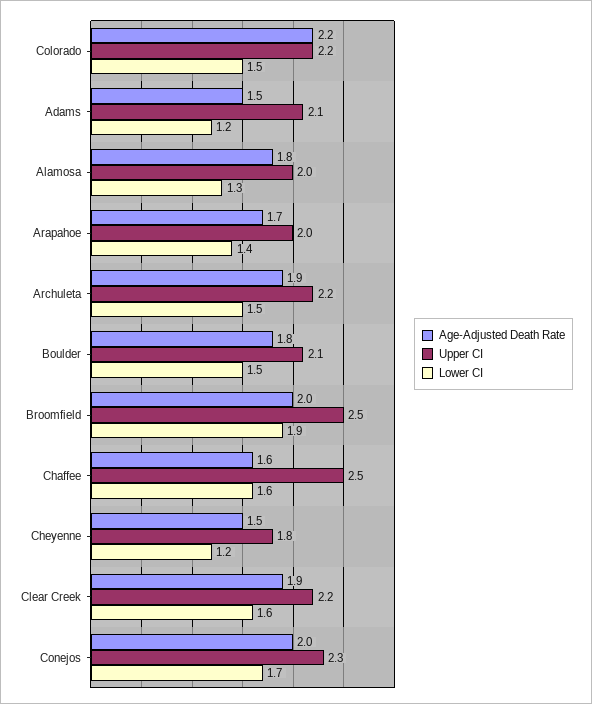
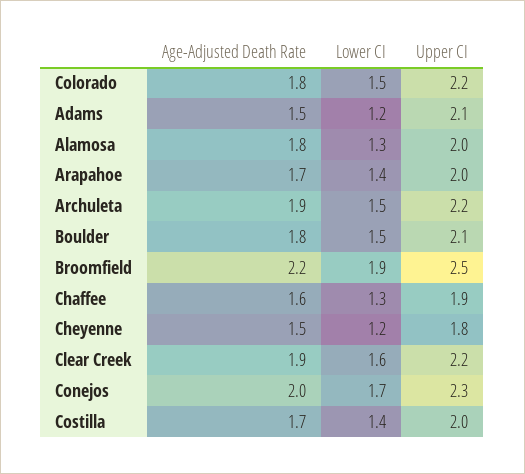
Age-Adjusted Death Rate, Colorado: 2.2 -> 1.8
Age-Adjusted Death Rate, Broomfield: 2 -> 2.2
Upper CI, Chaffee: 2.5 -> 1.9
Lower CI, Chaffee: 1.6 -> 1.3
Age-Adjusted Death Rate, Costilla: none -> 1.7
Lower CI, Costilla: none -> 1.4
Upper CI, Costilla: none -> 2

